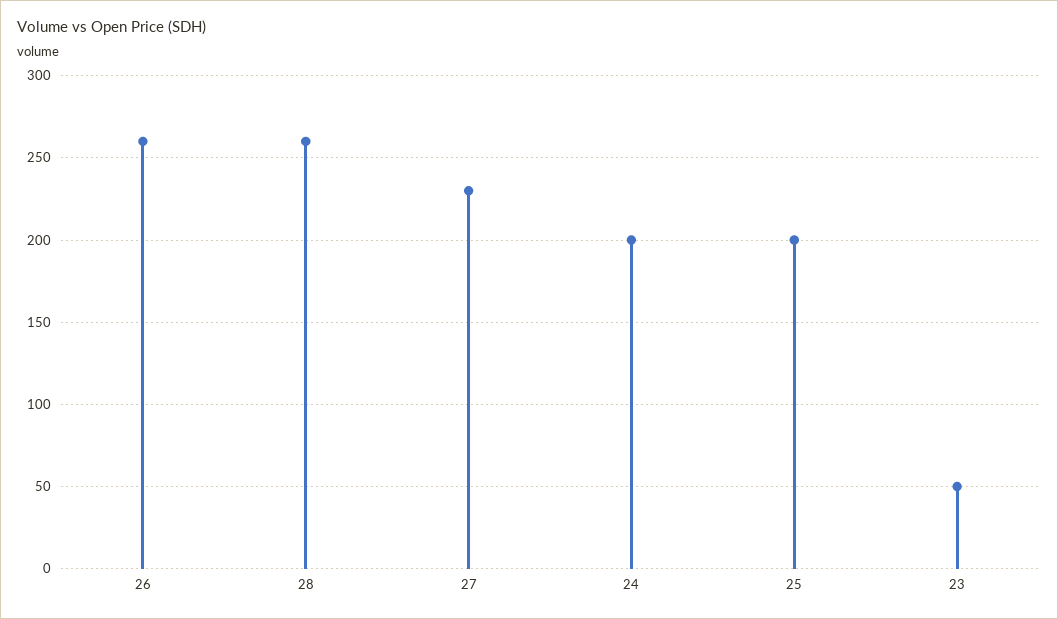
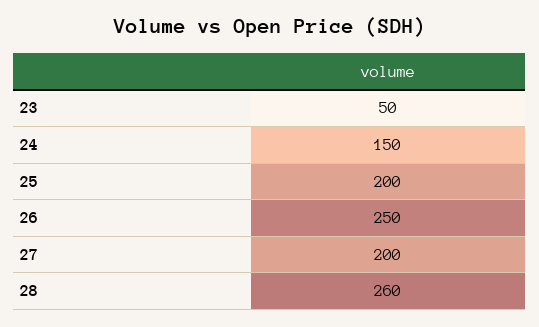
26: 260 -> 250
27: 230 -> 200
24: 200 -> 150

